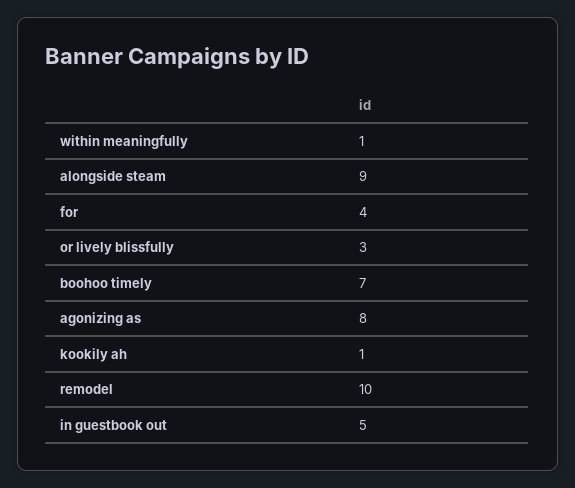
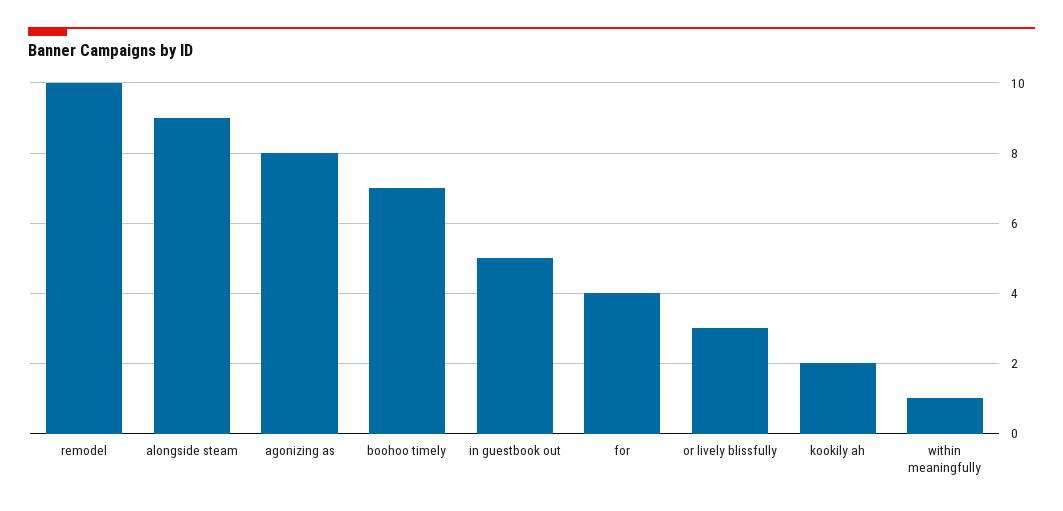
kookily ah: 1 -> 2

